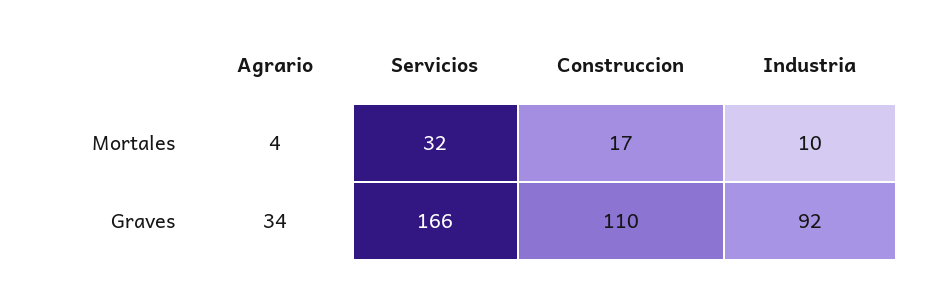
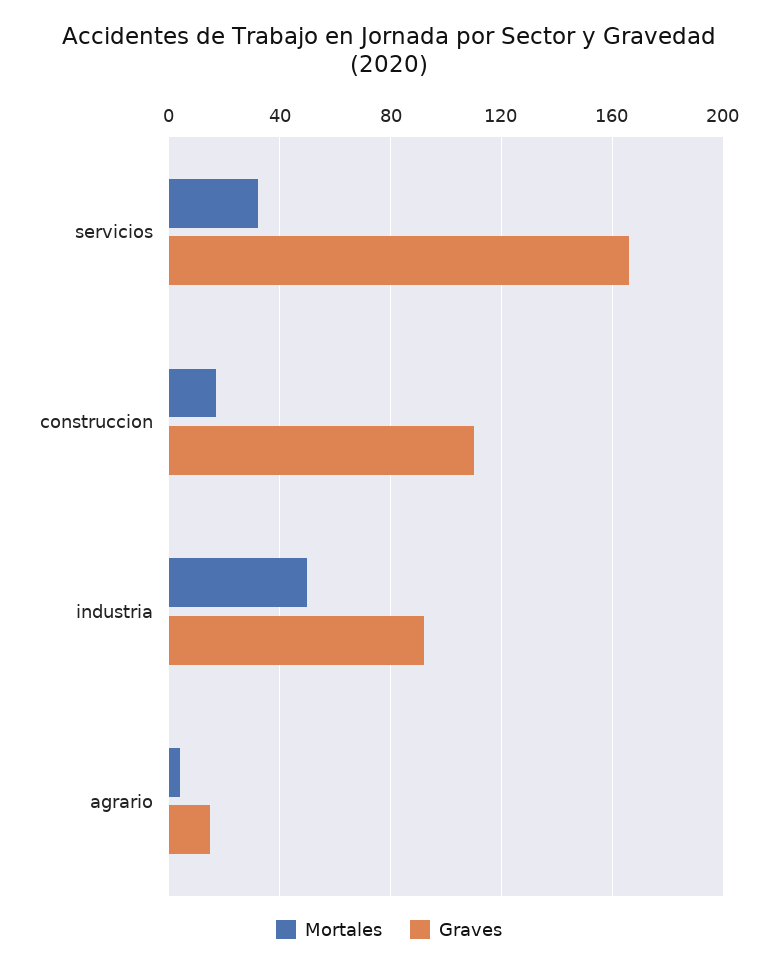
Mortales, Industria: 10 -> 50
Graves, Agrario: 34 -> 15

